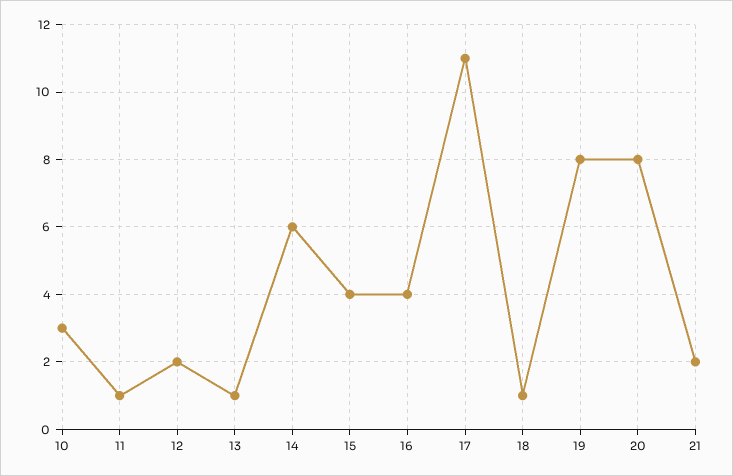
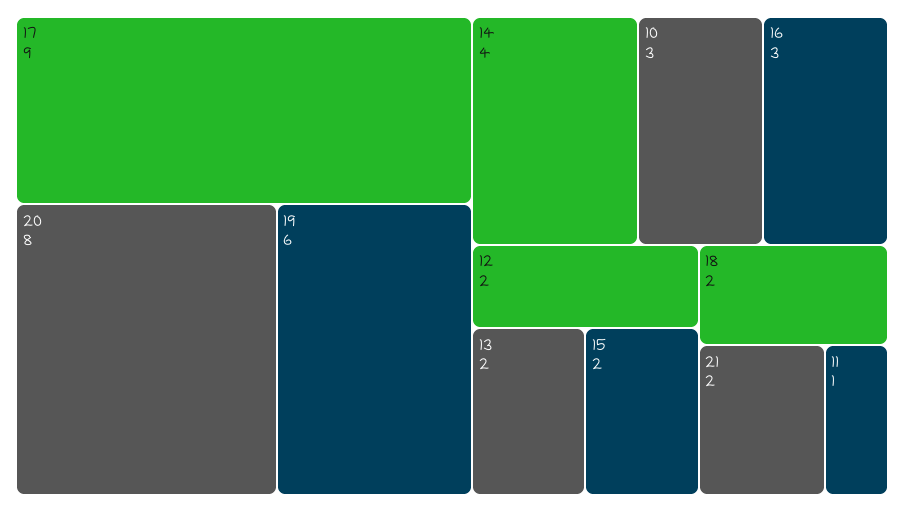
13: 1 -> 2
14: 6 -> 4
15: 4 -> 2
16: 4 -> 3
17: 11 -> 9
18: 1 -> 2
19: 8 -> 6

